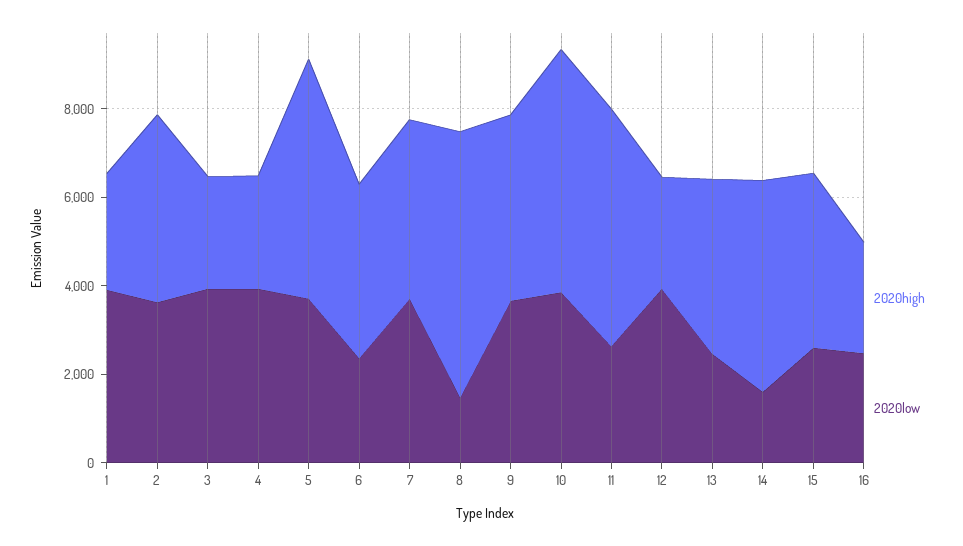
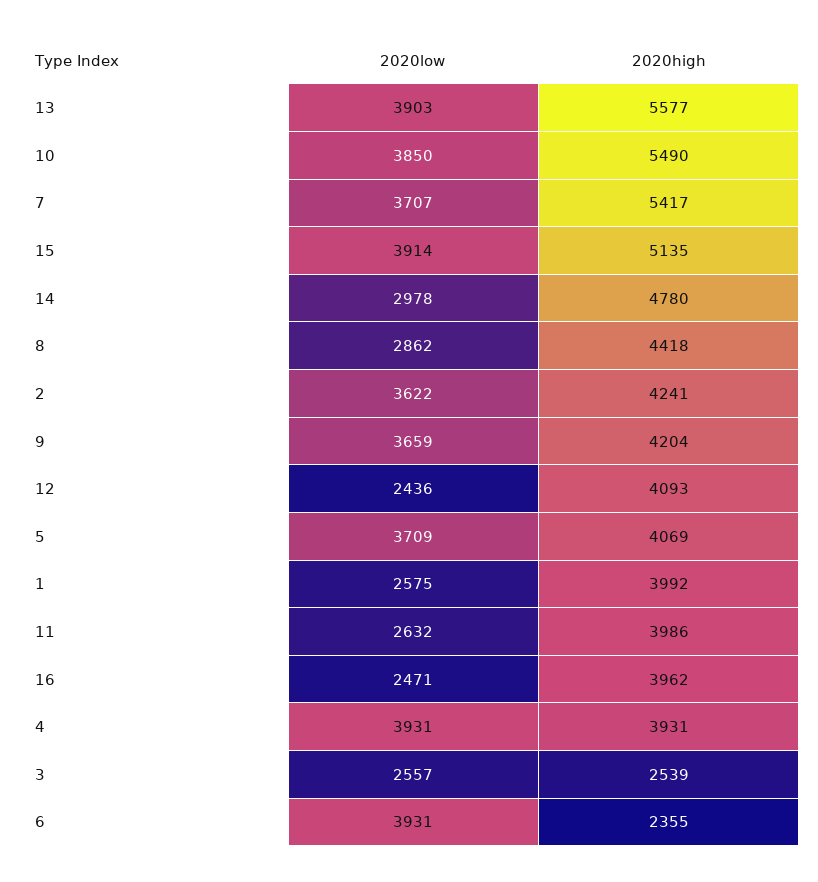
2020high, 1: 2500 -> 3992
2020low, 1: 4000 -> 2575
2020low, 3: 4000 -> 2557
2020high, 4: 2500 -> 3931
2020high, 5: 5500 -> 4069
2020high, 6: 4000 -> 2355
2020low, 6: 2500 -> 3931
2020high, 7: 4000 -> 5417
2020high, 8: 6000 -> 4418
2020low, 8: 1500 -> 2862
2020high, 11: 5500 -> 3986
2020high, 12: 2500 -> 4093
2020low, 12: 4000 -> 2436
2020high, 13: 4000 -> 5577
2020low, 13: 2500 -> 3903
2020low, 14: 1500 -> 2978
2020high, 15: 4000 -> 5135
2020low, 15: 2500 -> 3914
2020high, 16: 2500 -> 3962

